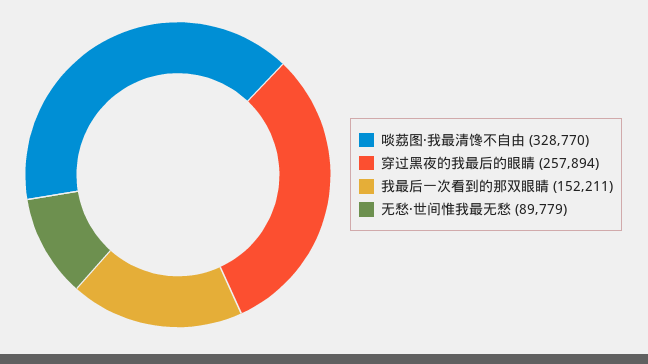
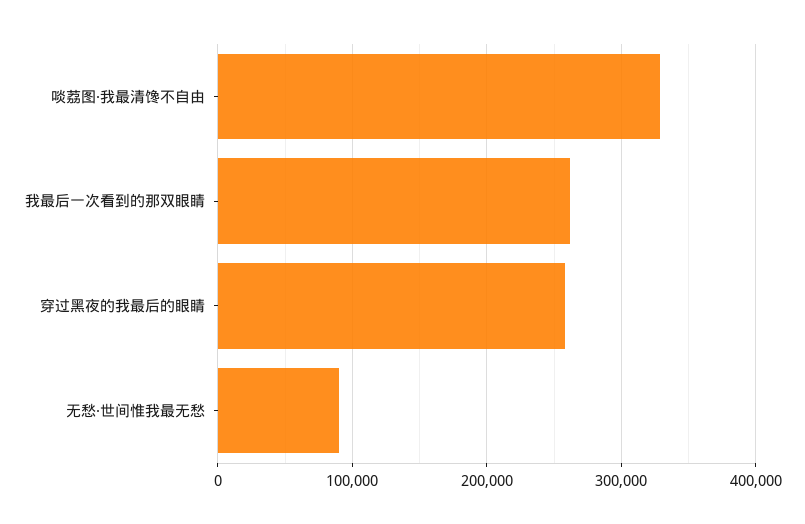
我最后一次看到的那双眼睛: 152211 -> 260000

